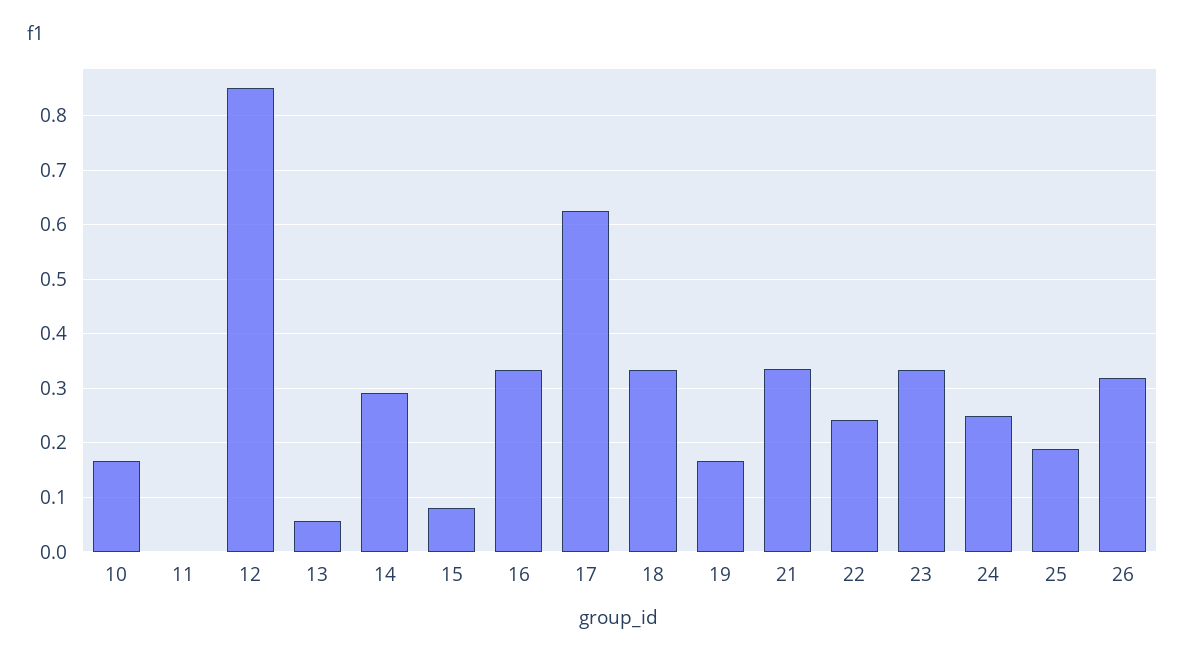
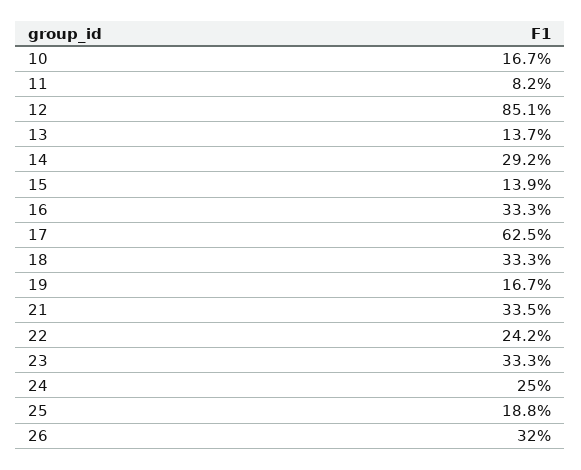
11: 0 -> 0.082
13: 0.06 -> 0.137
15: 0.08 -> 0.139

